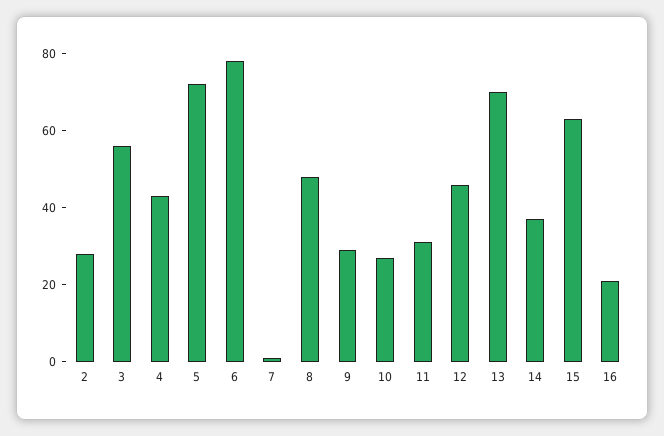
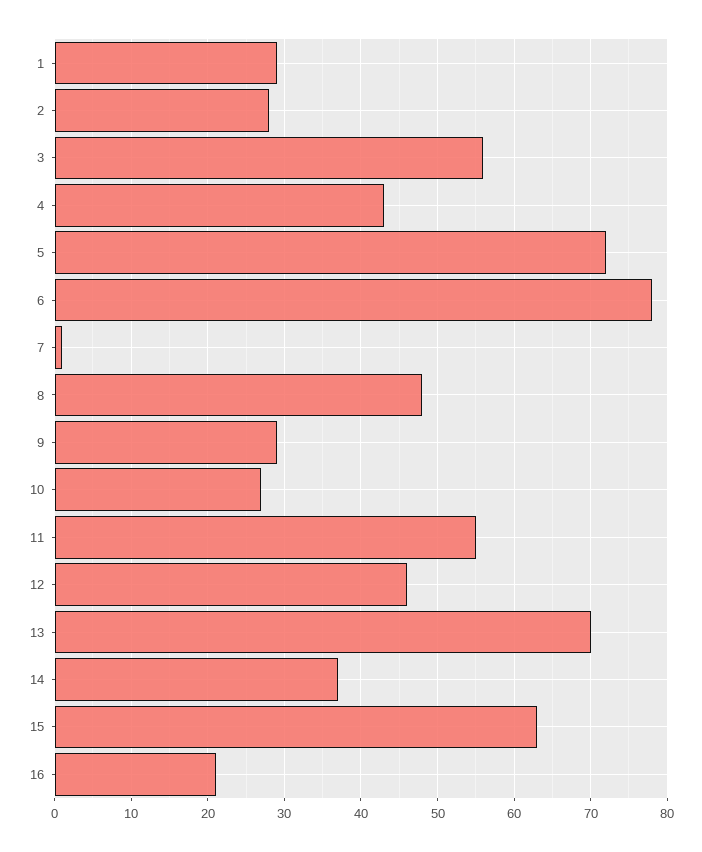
11: 30 -> 55
1: none -> 29

